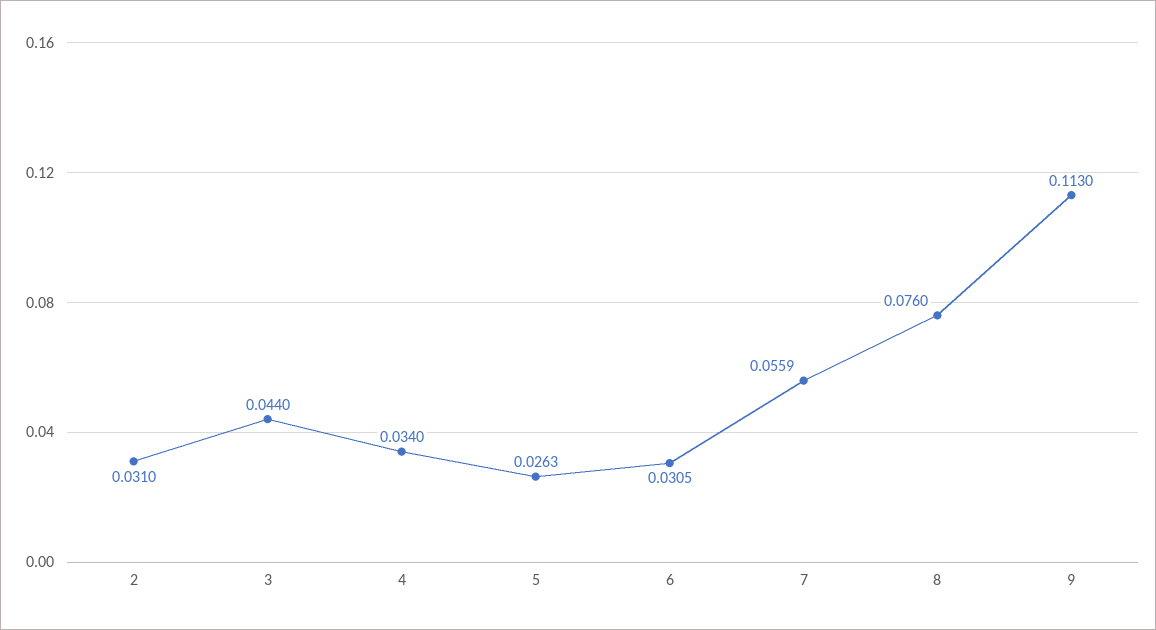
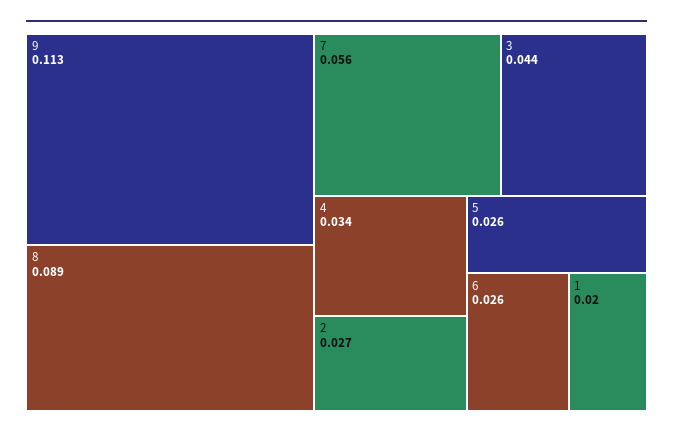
2: 0.031 -> 0.027
6: 0.0305 -> 0.026
8: 0.076 -> 0.089
1: none -> 0.02

